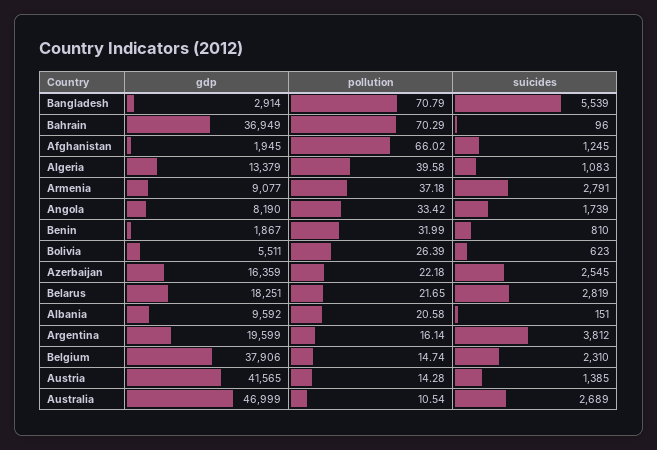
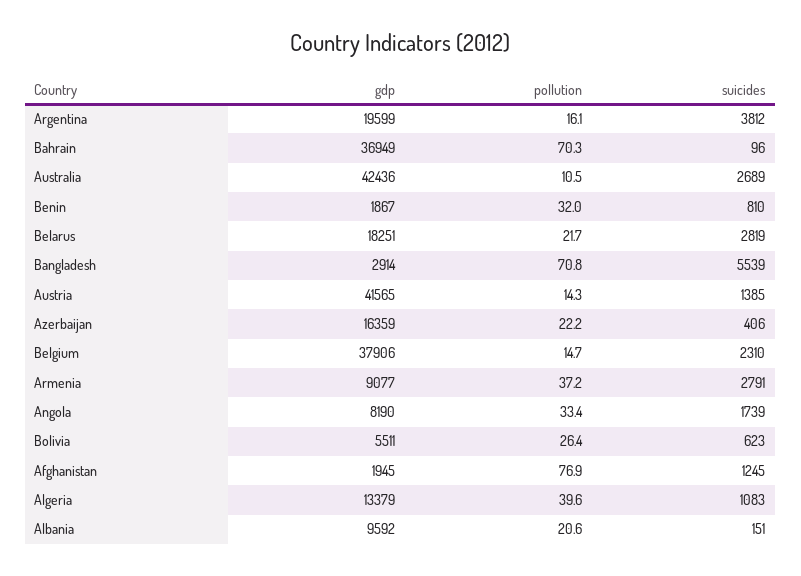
pollution, Afghanistan: 66.02 -> 76.9
suicides, Azerbaijan: 2545 -> 406
gdp, Australia: 46999 -> 42436

